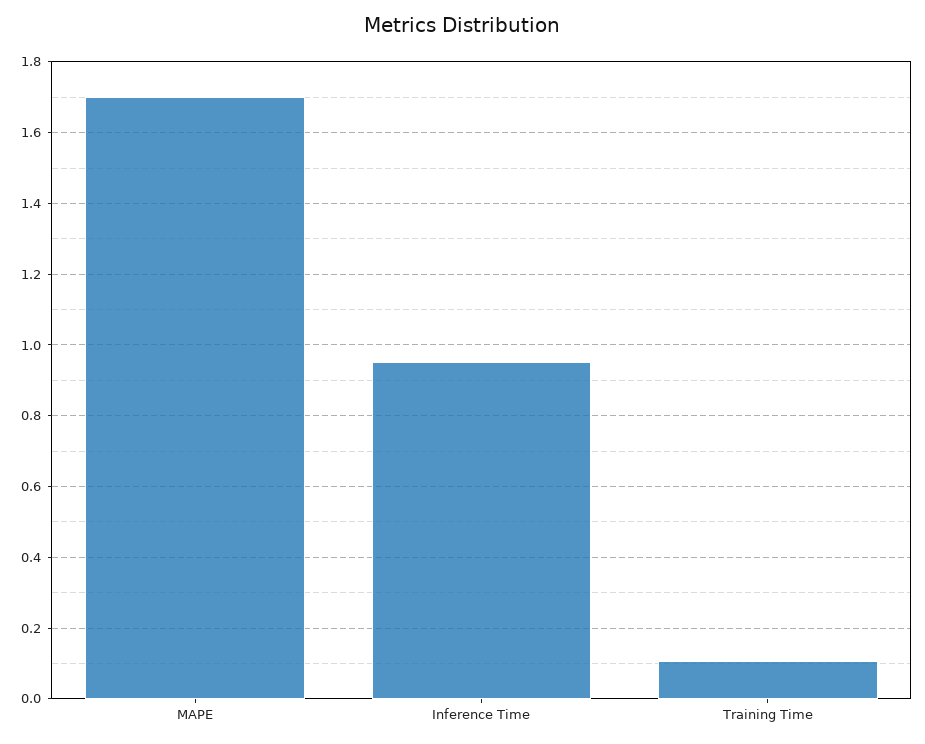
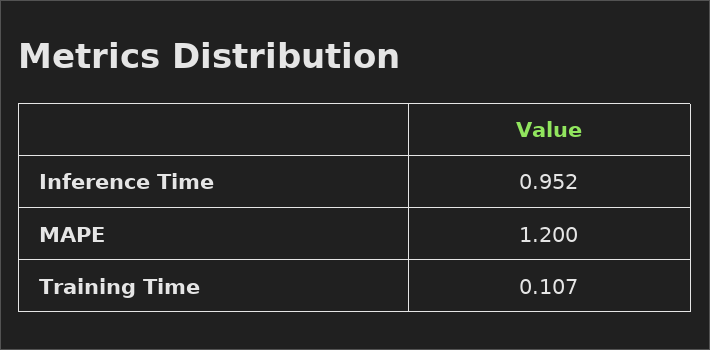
MAPE: 1.7 -> 1.2

